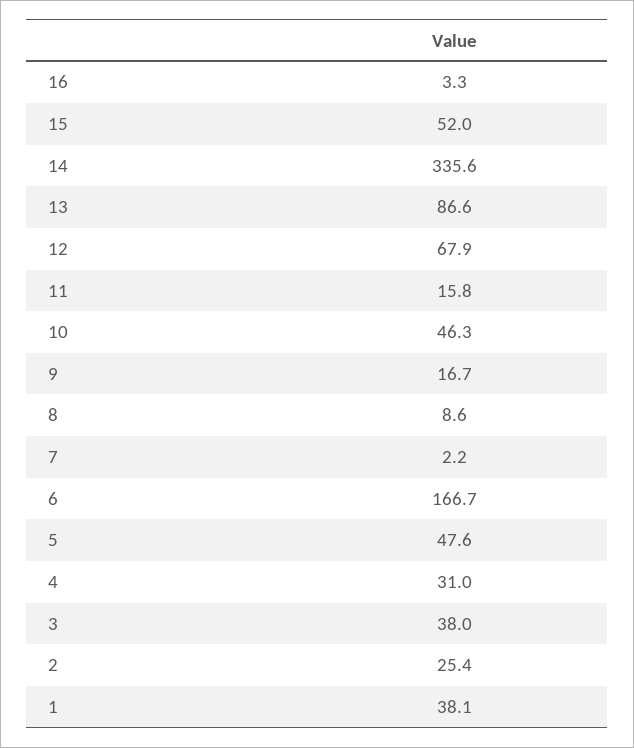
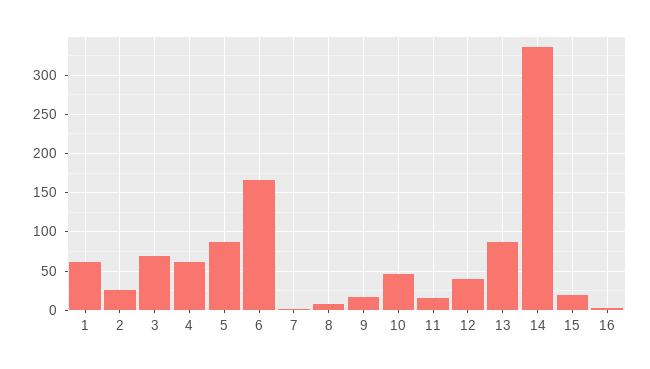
15: 52 -> 20
12: 67.9 -> 40
5: 47.6 -> 90
4: 31 -> 60
3: 38 -> 70
1: 38.1 -> 60

